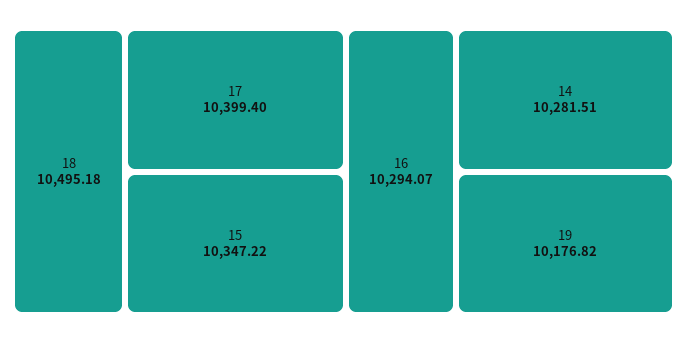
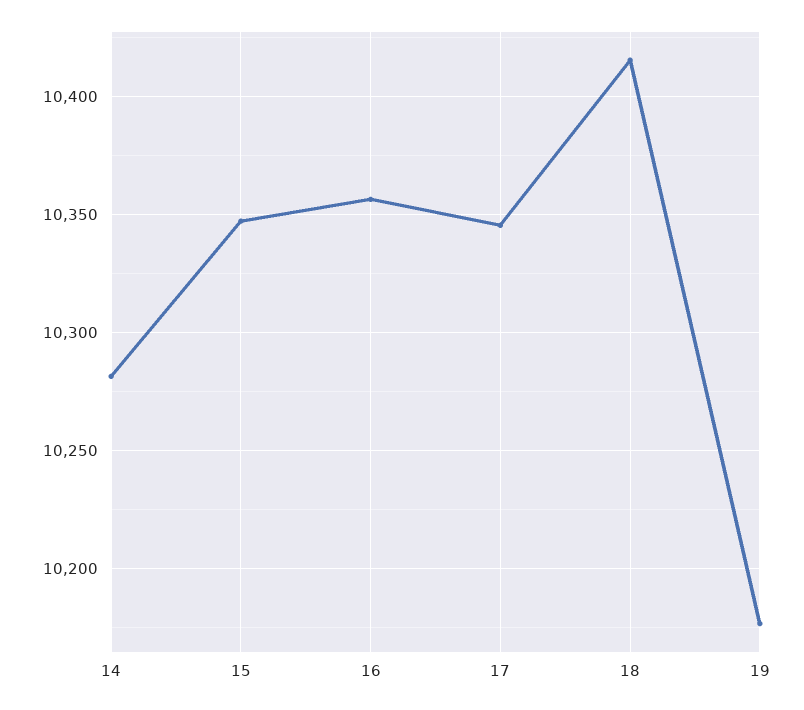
18: 10495.18 -> 10415
17: 10399.4 -> 10345
16: 10294.07 -> 10355

